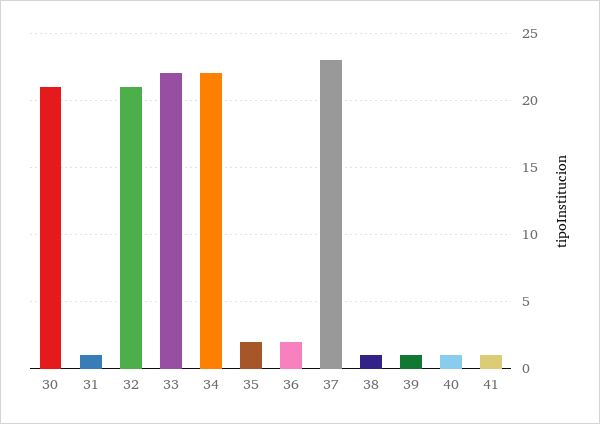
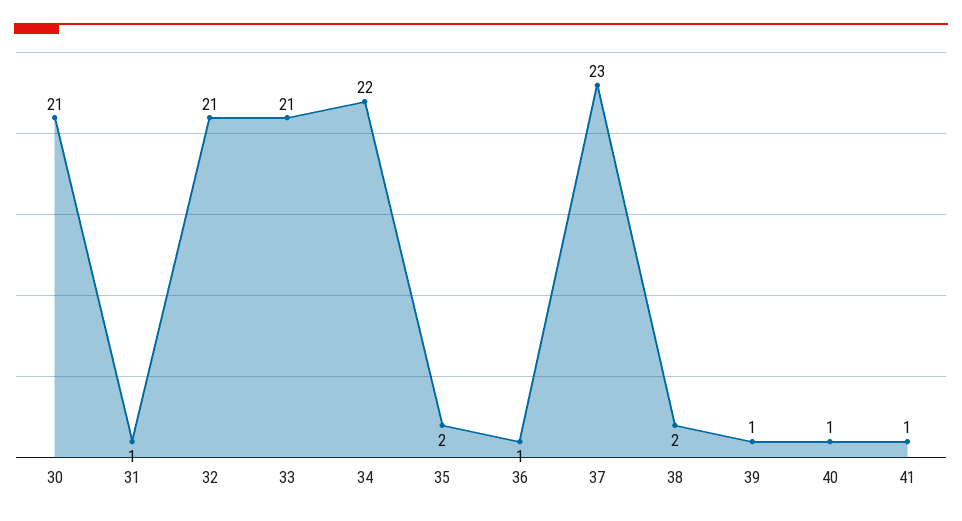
33: 22 -> 21
36: 2 -> 1
38: 1 -> 2

